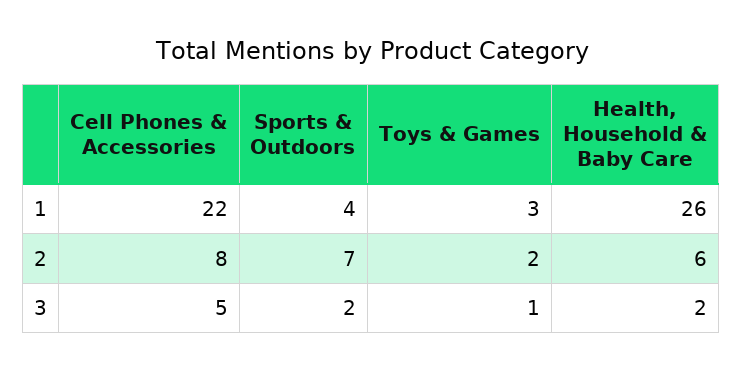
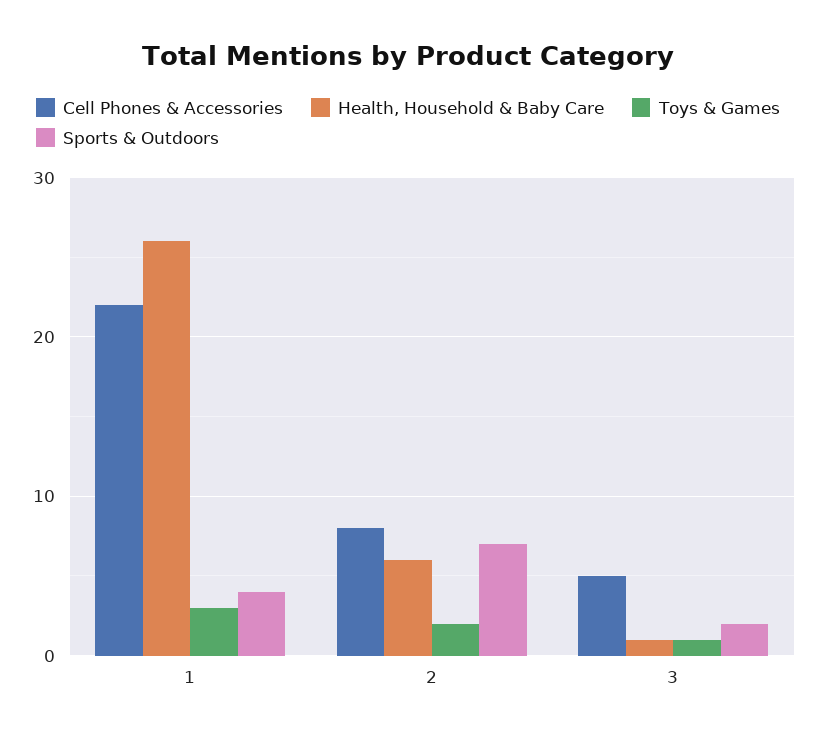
Health, Household & Baby Care, 3: 2 -> 1

